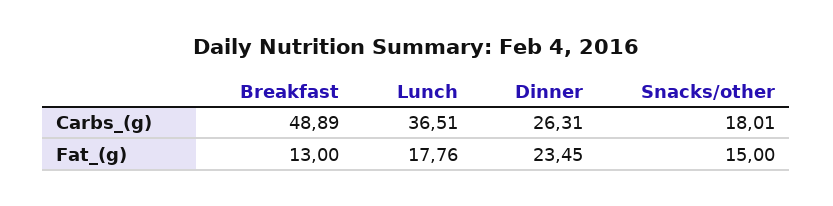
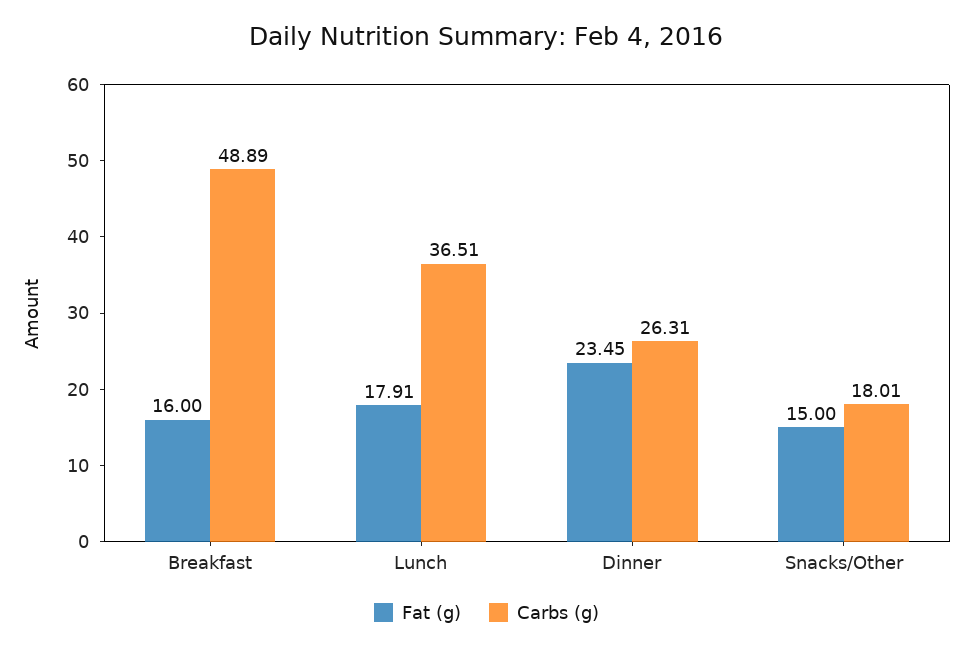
Fat_(g), Breakfast: 13 -> 16
Fat_(g), Lunch: 17.76 -> 17.91

